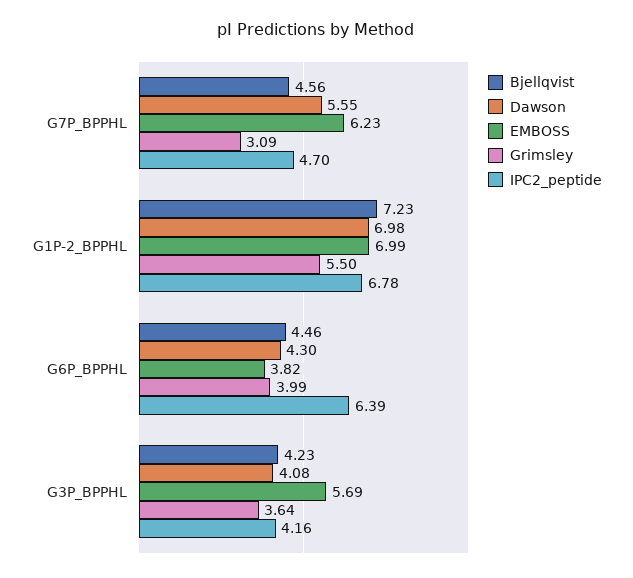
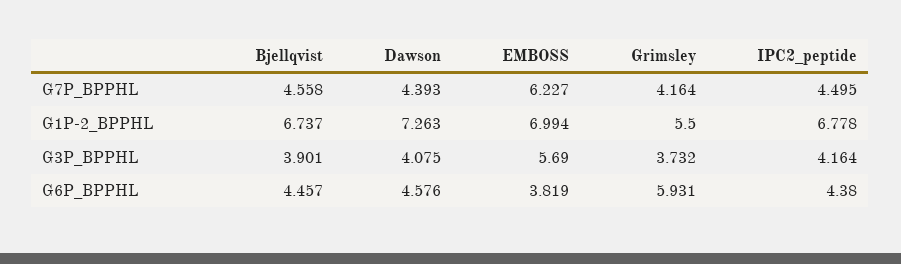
Dawson, G7P_BPPHL: 5.55 -> 4.393
Grimsley, G7P_BPPHL: 3.09 -> 4.164
IPC2_peptide, G7P_BPPHL: 4.7 -> 4.495
Bjellqvist, G1P-2_BPPHL: 7.23 -> 6.737
Dawson, G1P-2_BPPHL: 6.98 -> 7.263
Dawson, G6P_BPPHL: 4.3 -> 4.576
Grimsley, G6P_BPPHL: 3.99 -> 5.931
IPC2_peptide, G6P_BPPHL: 6.39 -> 4.38
Bjellqvist, G3P_BPPHL: 4.23 -> 3.901
Grimsley, G3P_BPPHL: 3.64 -> 3.732

